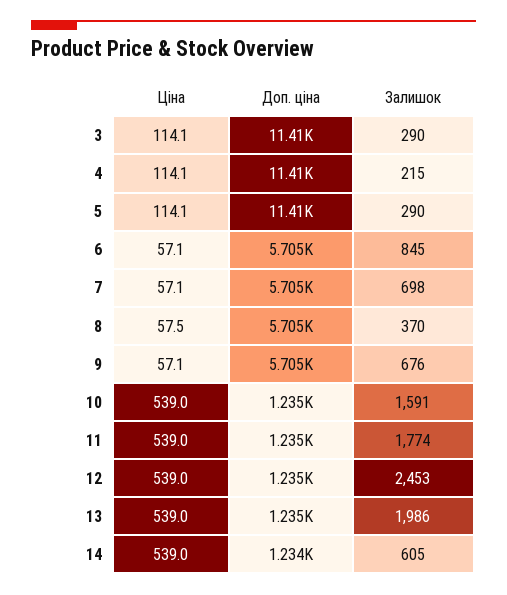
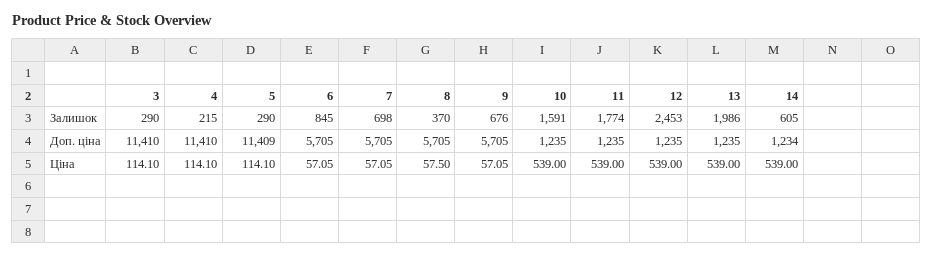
Доп. ціна, 5: 11410 -> 11409

